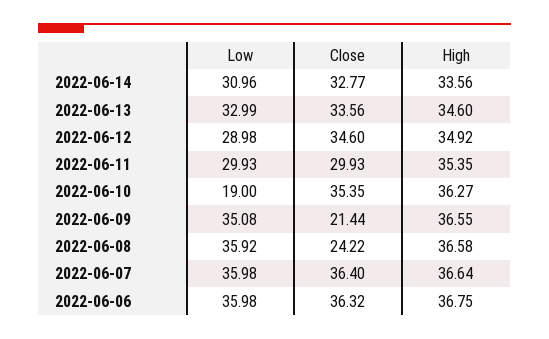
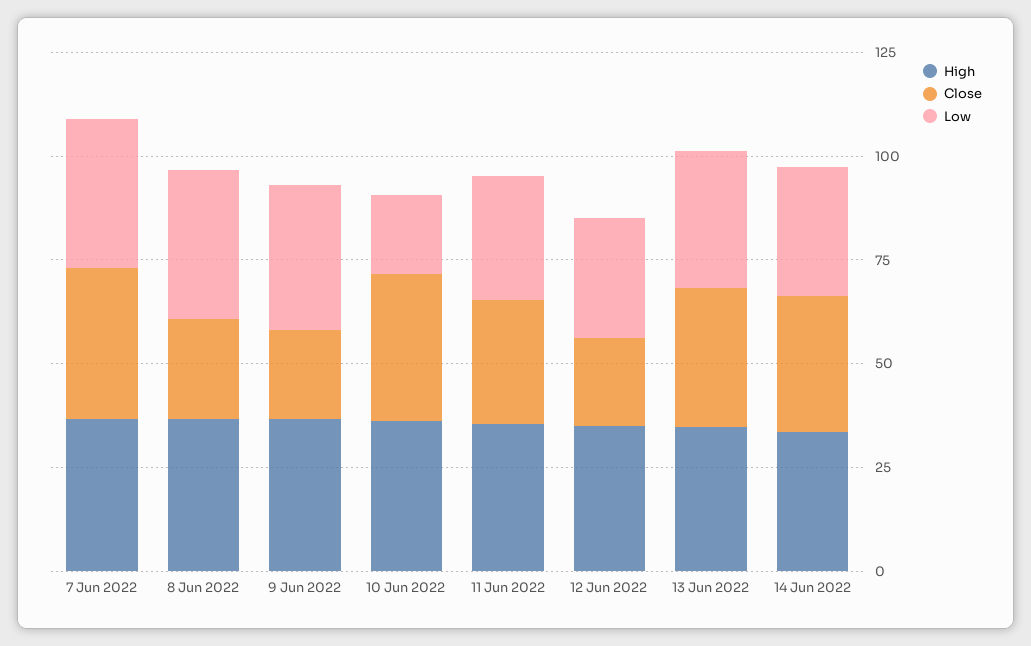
Close, 2022-06-12: 34.6 -> 20
Low, 2022-06-06: 35.98 -> none
Close, 2022-06-06: 36.32 -> none
High, 2022-06-06: 36.75 -> none

